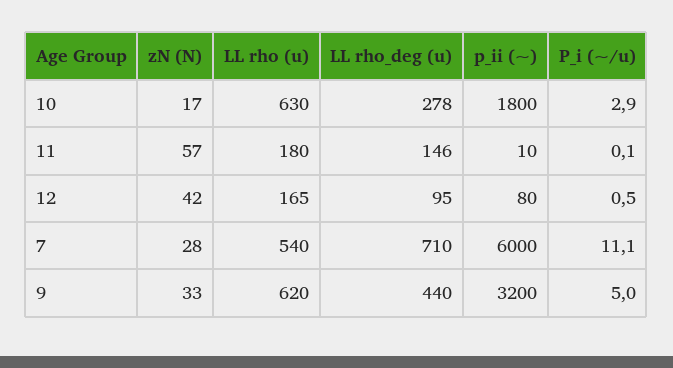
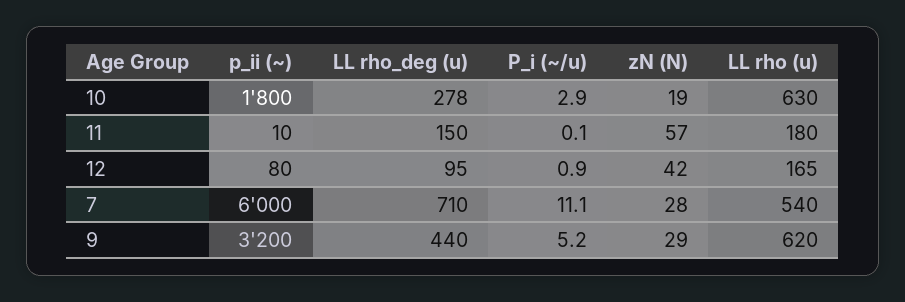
zN (N), 10: 17 -> 19
LL rho_deg (u), 11: 146 -> 150
P_i (~/u), 12: 0.5 -> 0.9
zN (N), 9: 33 -> 29
P_i (~/u), 9: 5 -> 5.2

